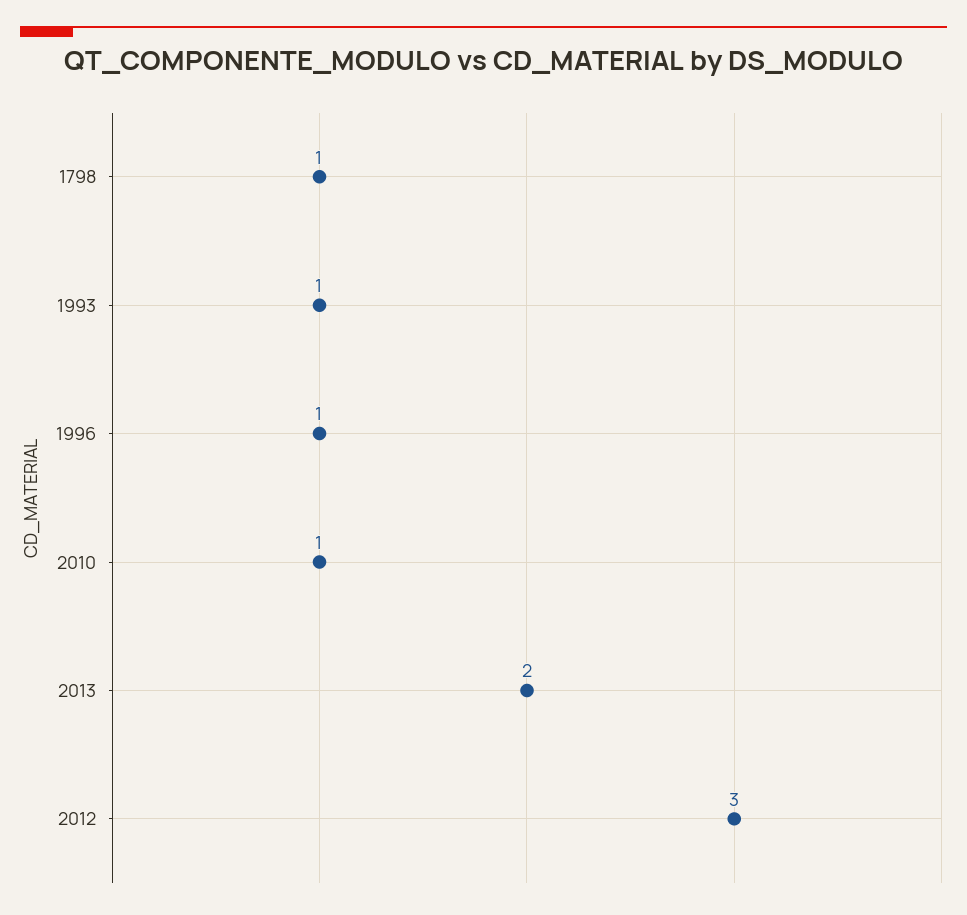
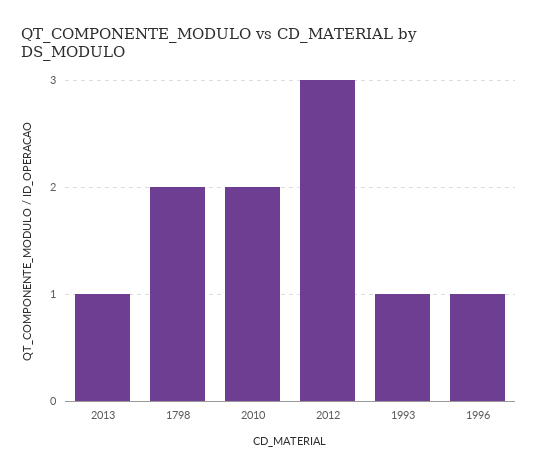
1798: 1 -> 2
2010: 1 -> 2
2013: 2 -> 1

